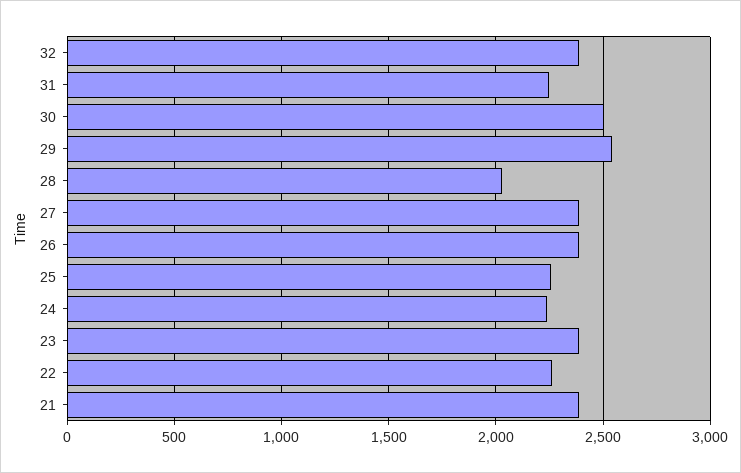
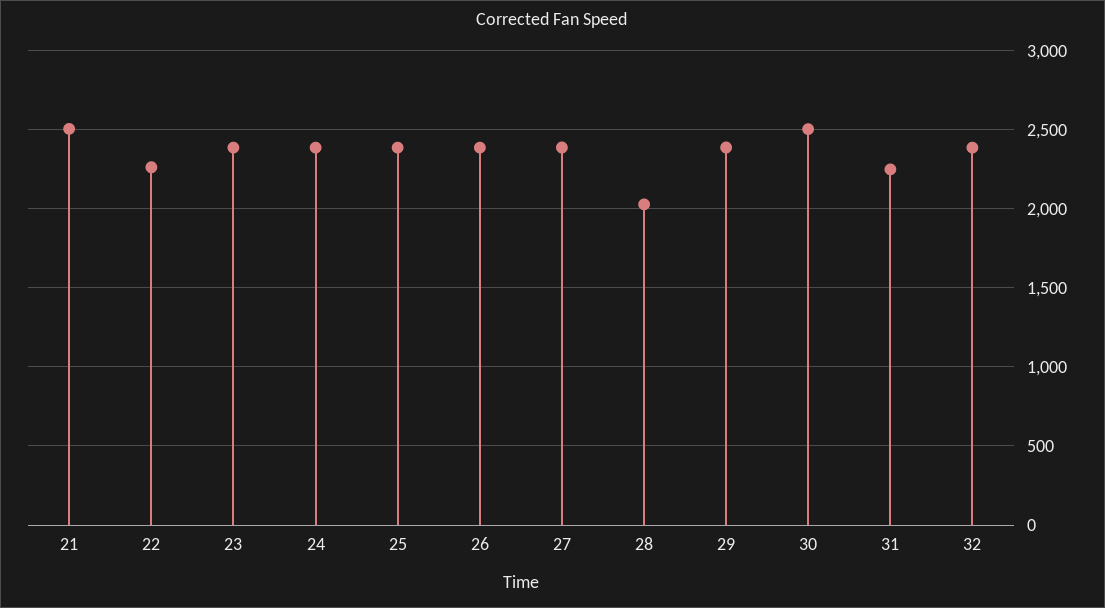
29: 2550 -> 2400
25: 2250 -> 2400
24: 2250 -> 2400
21: 2400 -> 2500

